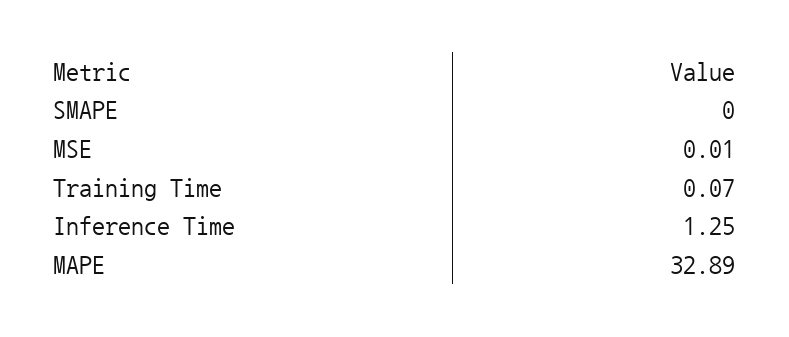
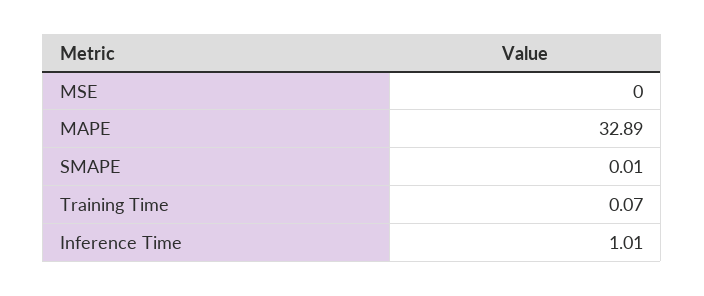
SMAPE: 0 -> 0.01
MSE: 0.01 -> 0
Inference Time: 1.25 -> 1.01

